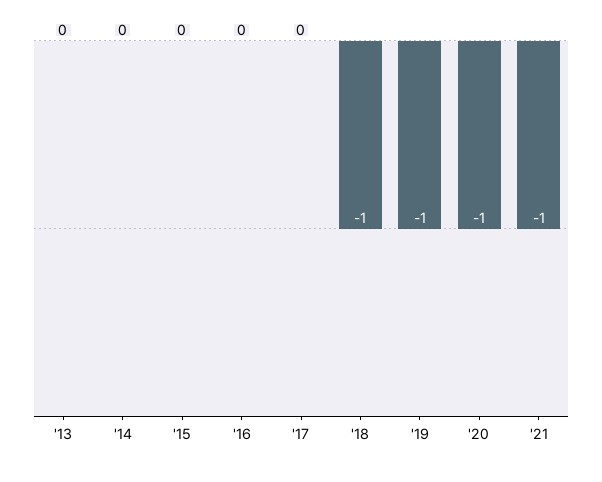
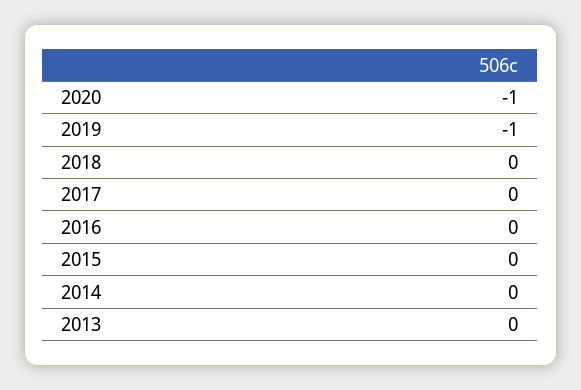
'18: -1 -> 0
'21: -1 -> none

